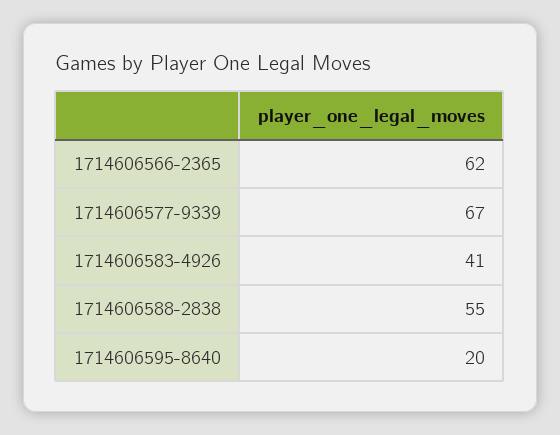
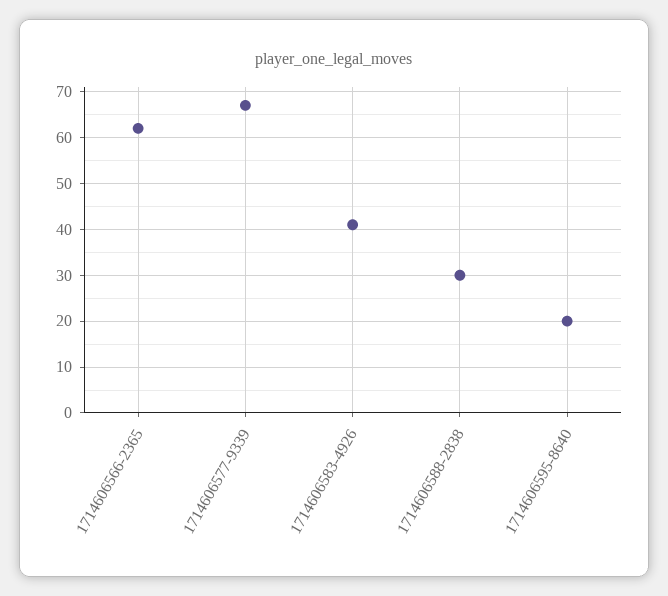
1714606588-2838: 55 -> 30

